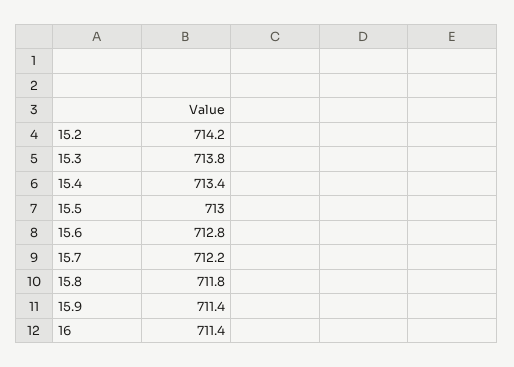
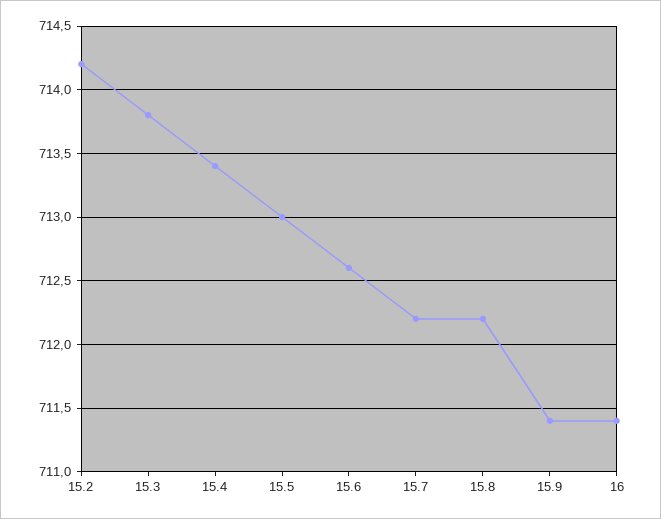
15.6: 712.8 -> 712.6
15.8: 711.8 -> 712.2

